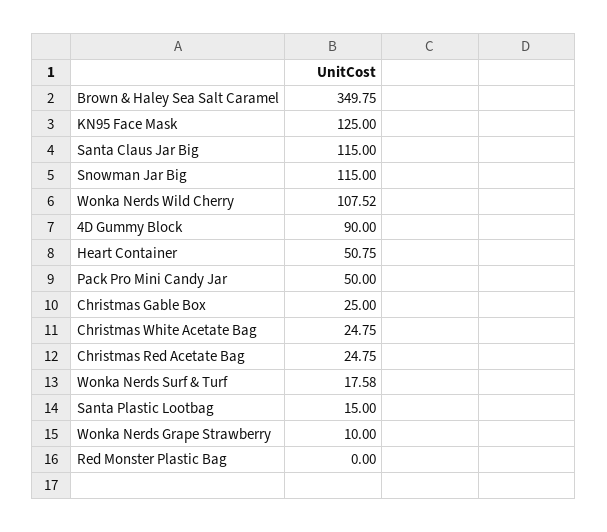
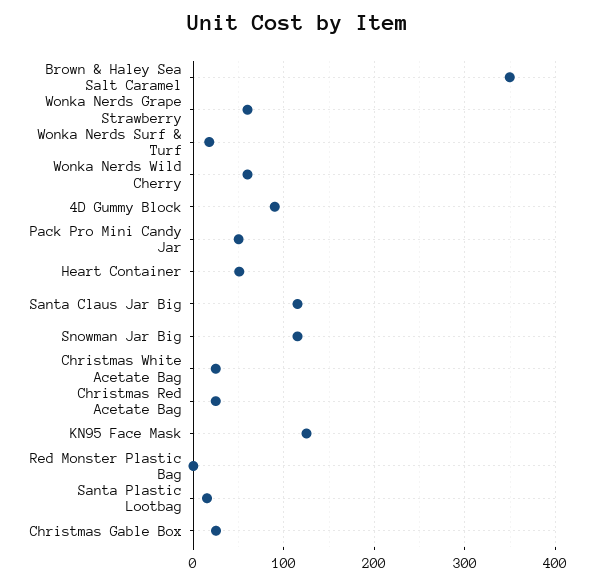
Wonka Nerds Wild Cherry: 107.52 -> 60
Wonka Nerds Grape Strawberry: 10 -> 60

